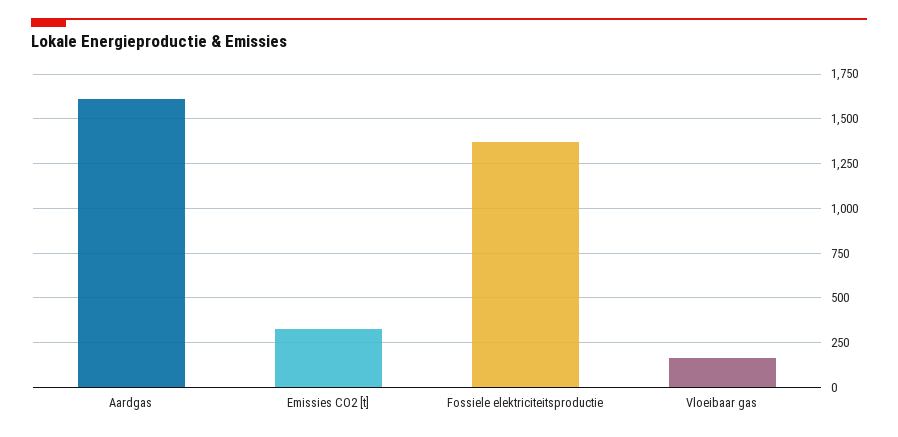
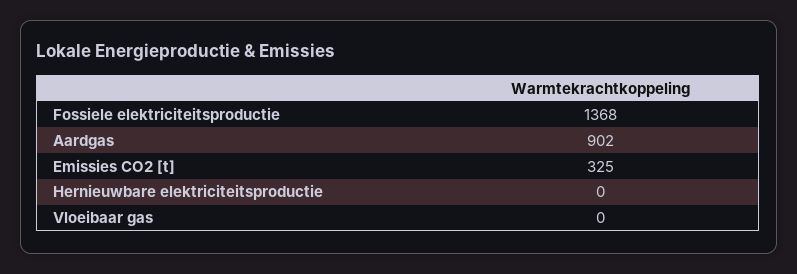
Aardgas: 1600 -> 902
Vloeibaar gas: 150 -> 0
Hernieuwbare elektriciteitsproductie: none -> 0

